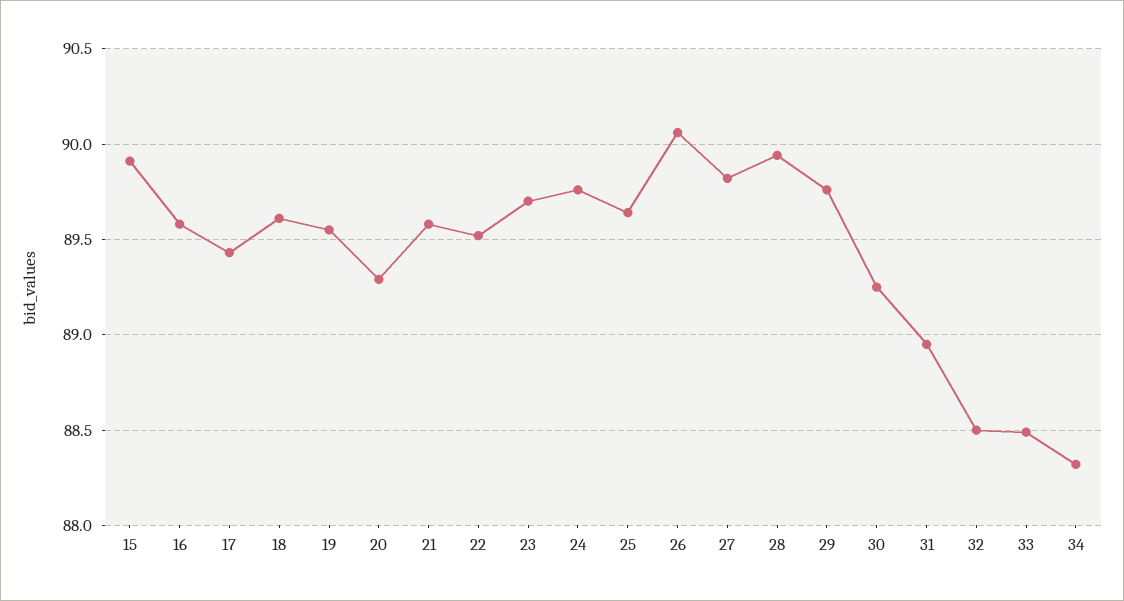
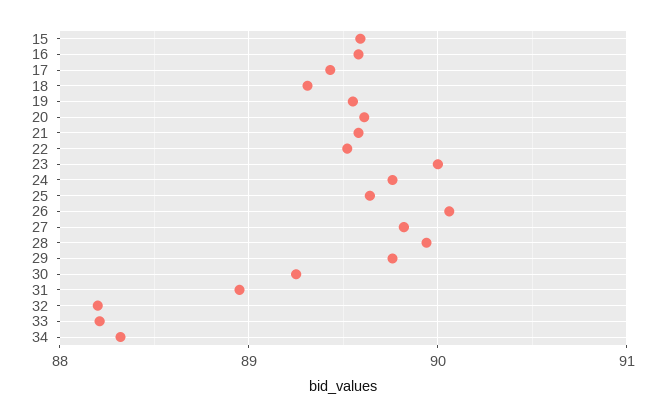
15: 89.9 -> 89.6
18: 89.6 -> 89.3
20: 89.3 -> 89.6
23: 89.7 -> 90
32: 88.5 -> 88.2
33: 88.5 -> 88.2

